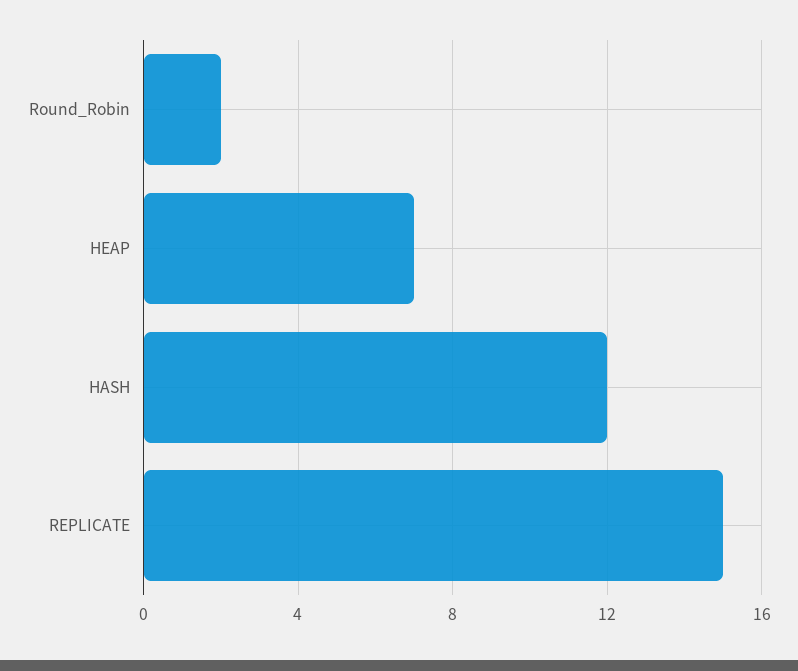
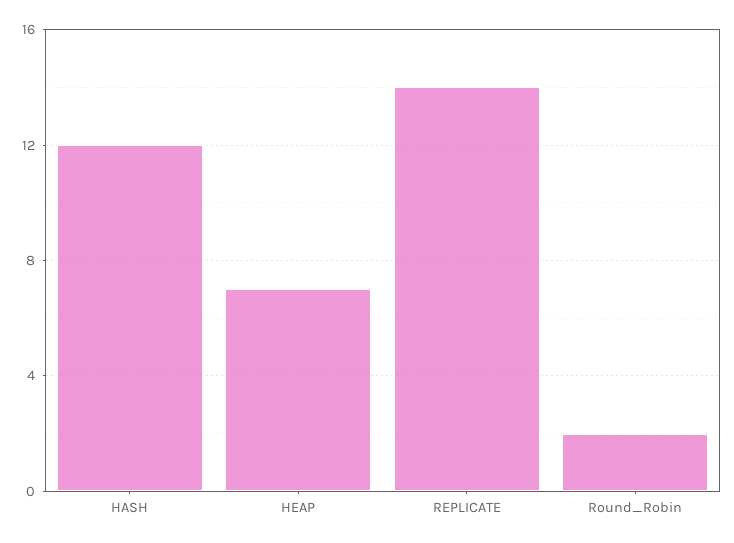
REPLICATE: 15 -> 14

